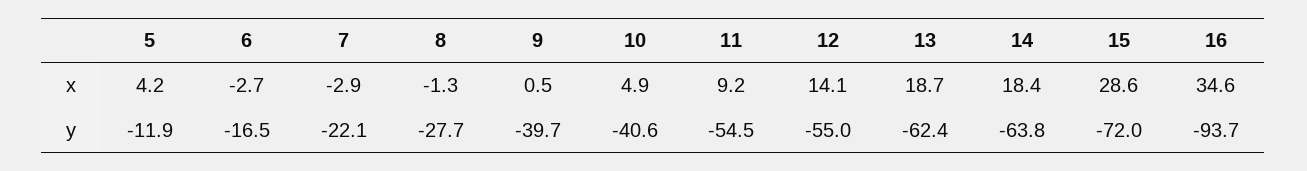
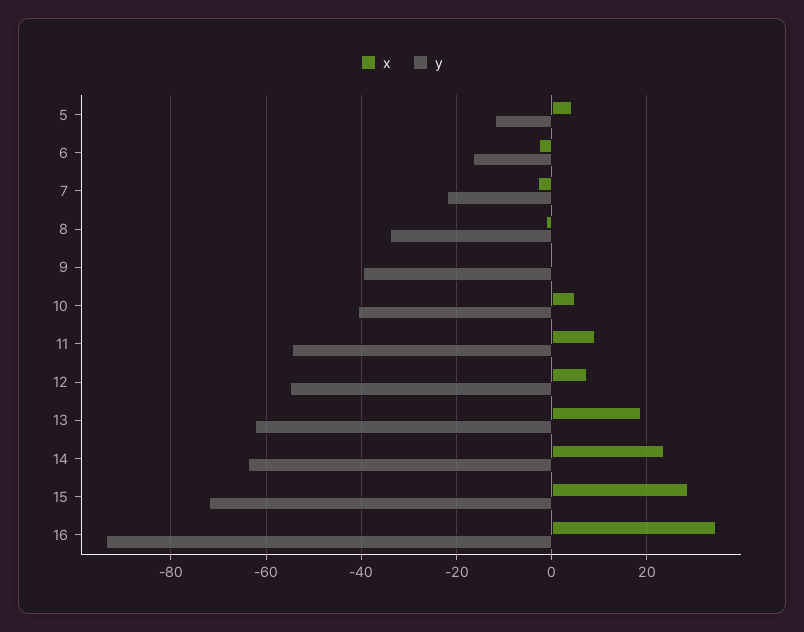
x, 12: 14.1 -> 8
x, 14: 18.4 -> 24
y, 8: -27.7 -> -34

